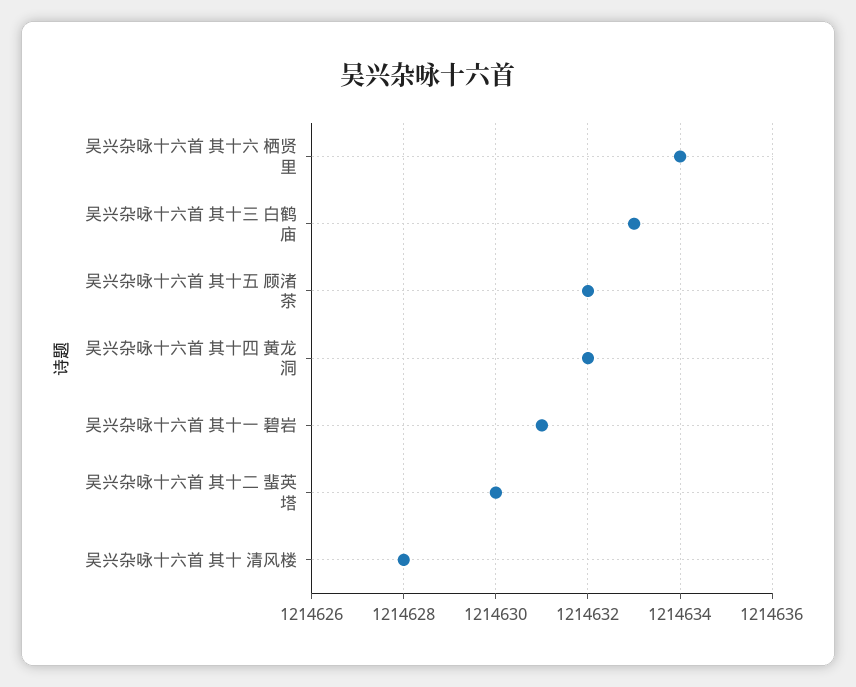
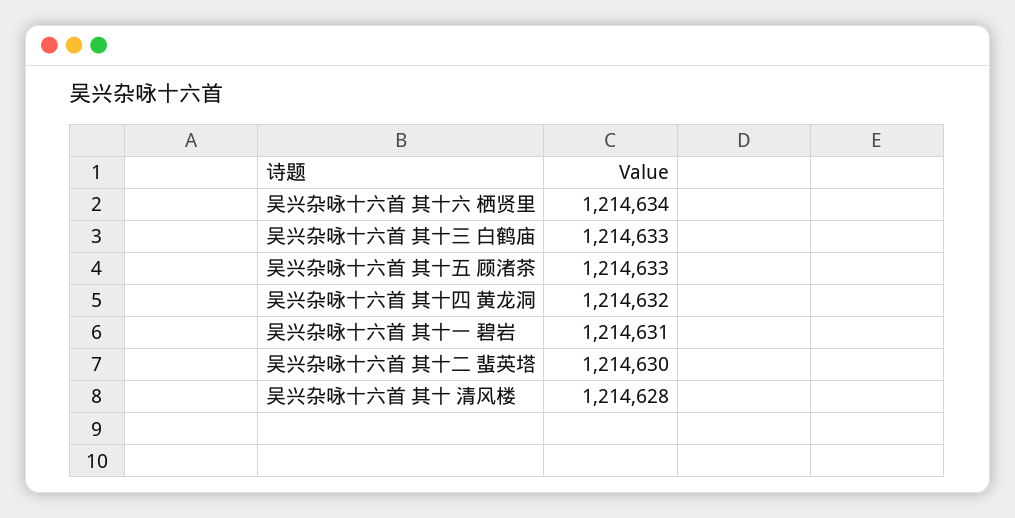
吴兴杂咏十六首 其十五 顾渚茶: 1214632 -> 1214633

